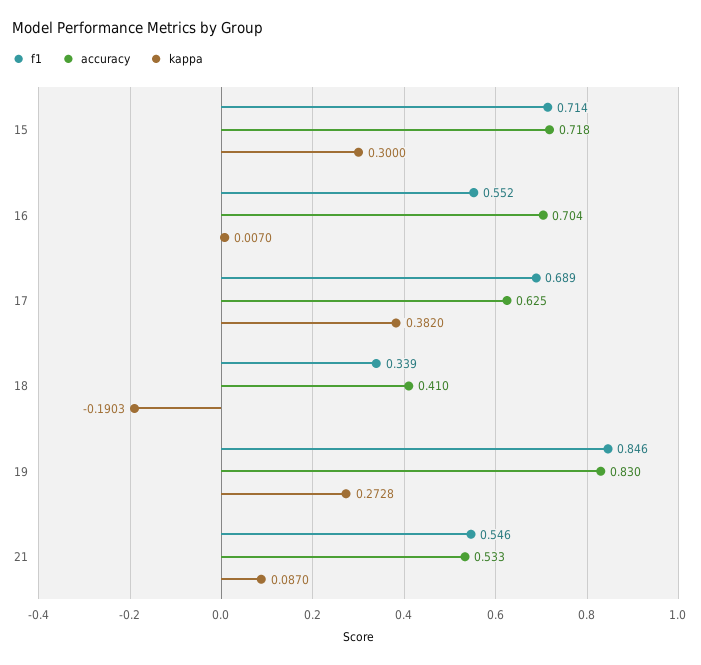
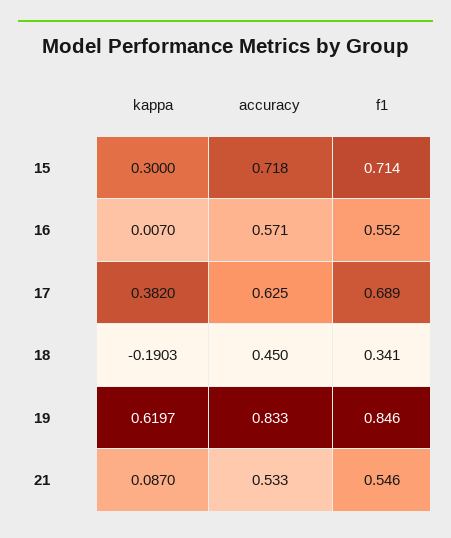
accuracy, 16: 0.704 -> 0.571
f1, 18: 0.339 -> 0.341
accuracy, 18: 0.41 -> 0.45
accuracy, 19: 0.83 -> 0.833
kappa, 19: 0.2728 -> 0.6197

